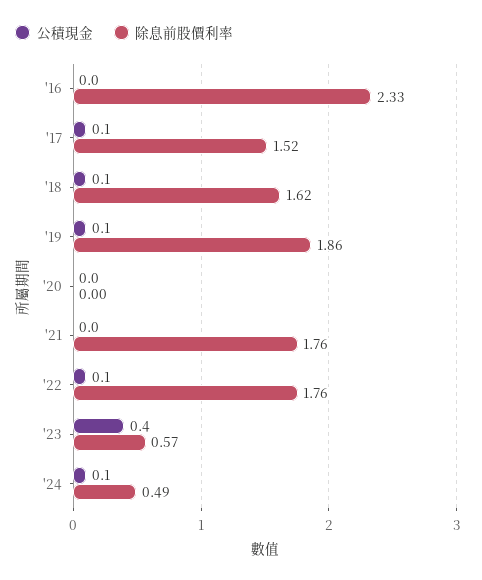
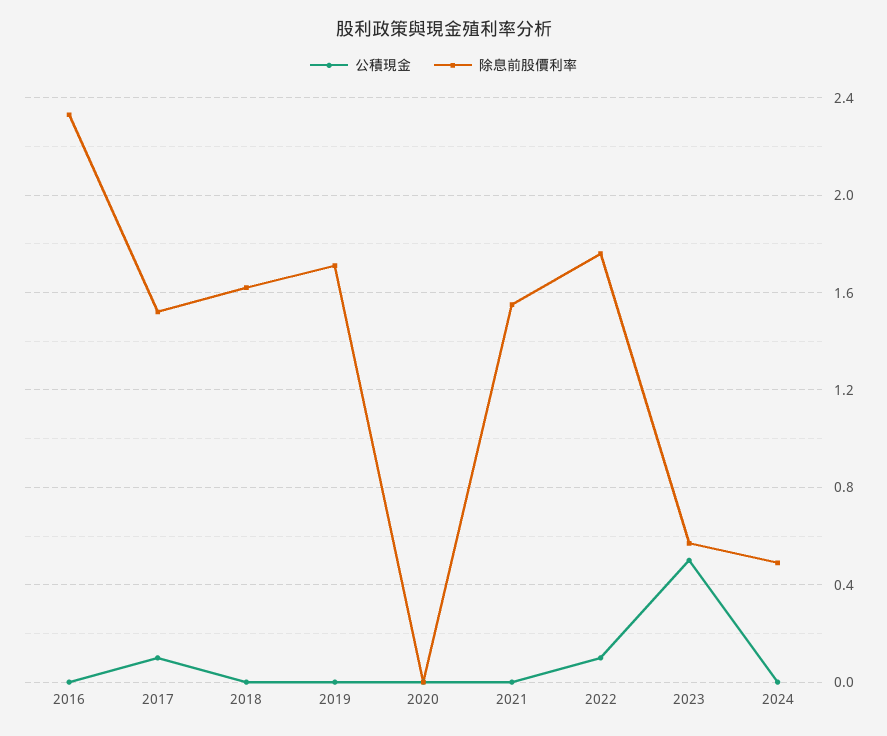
公積現金, '18: 0.1 -> 0
公積現金, '19: 0.1 -> 0
除息前股價利率, '19: 1.86 -> 1.7
除息前股價利率, '21: 1.76 -> 1.55
公積現金, '23: 0.4 -> 0.5
公積現金, '24: 0.1 -> 0

